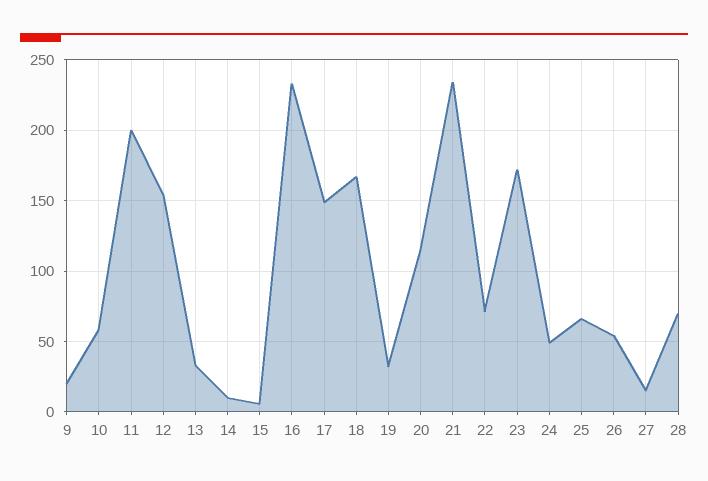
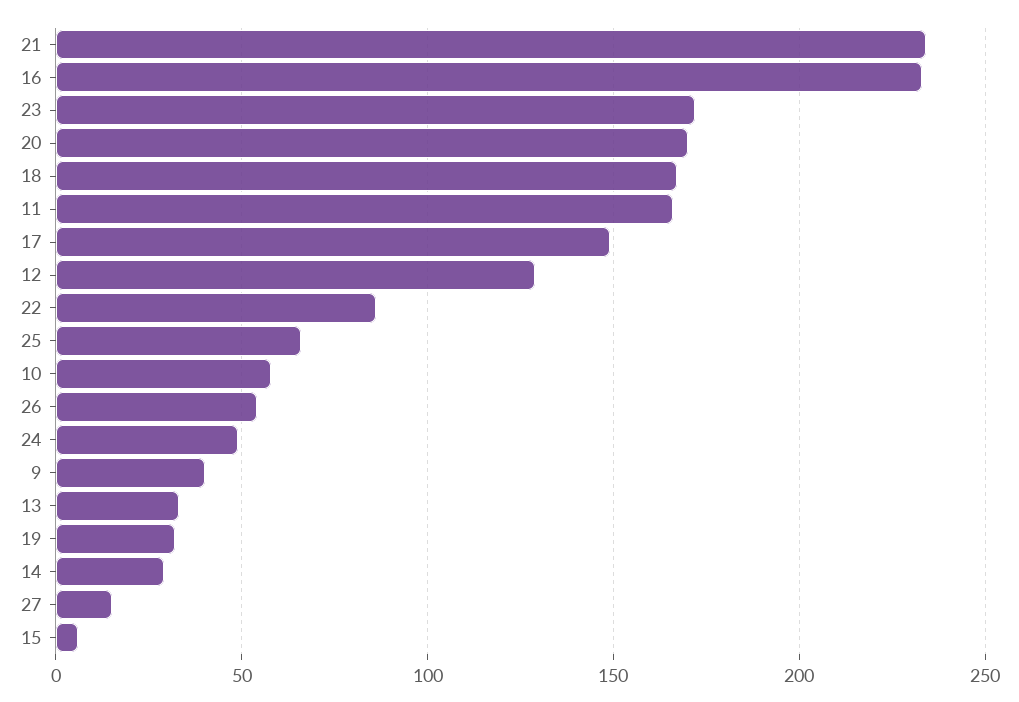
9: 20 -> 40
11: 200 -> 165
12: 155 -> 130
14: 10 -> 30
20: 115 -> 170
22: 70 -> 85
28: 70 -> none

